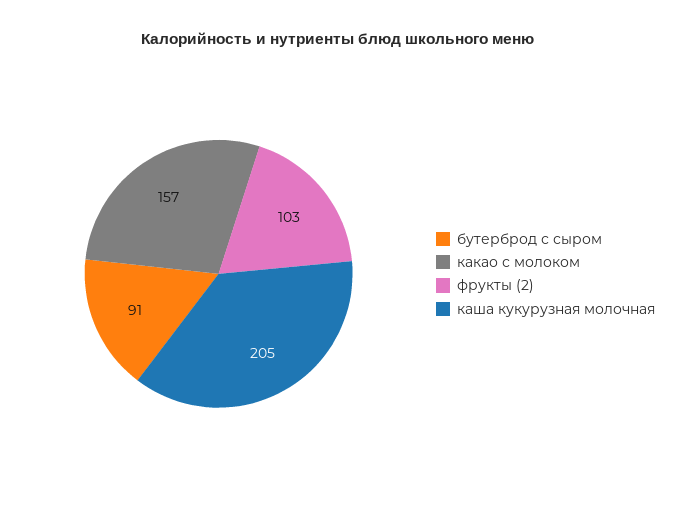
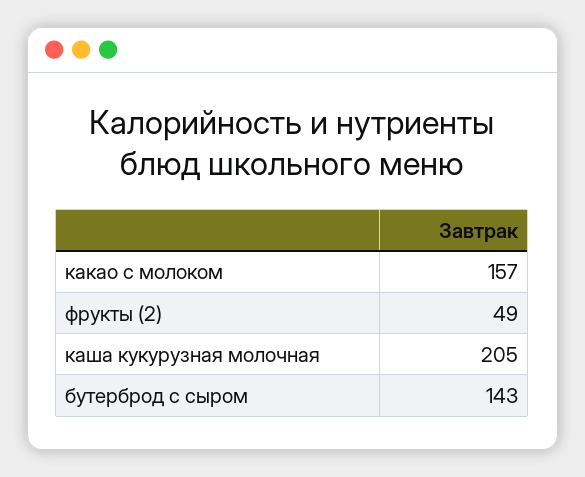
бутерброд с сыром: 91 -> 143
фрукты (2): 103 -> 49

